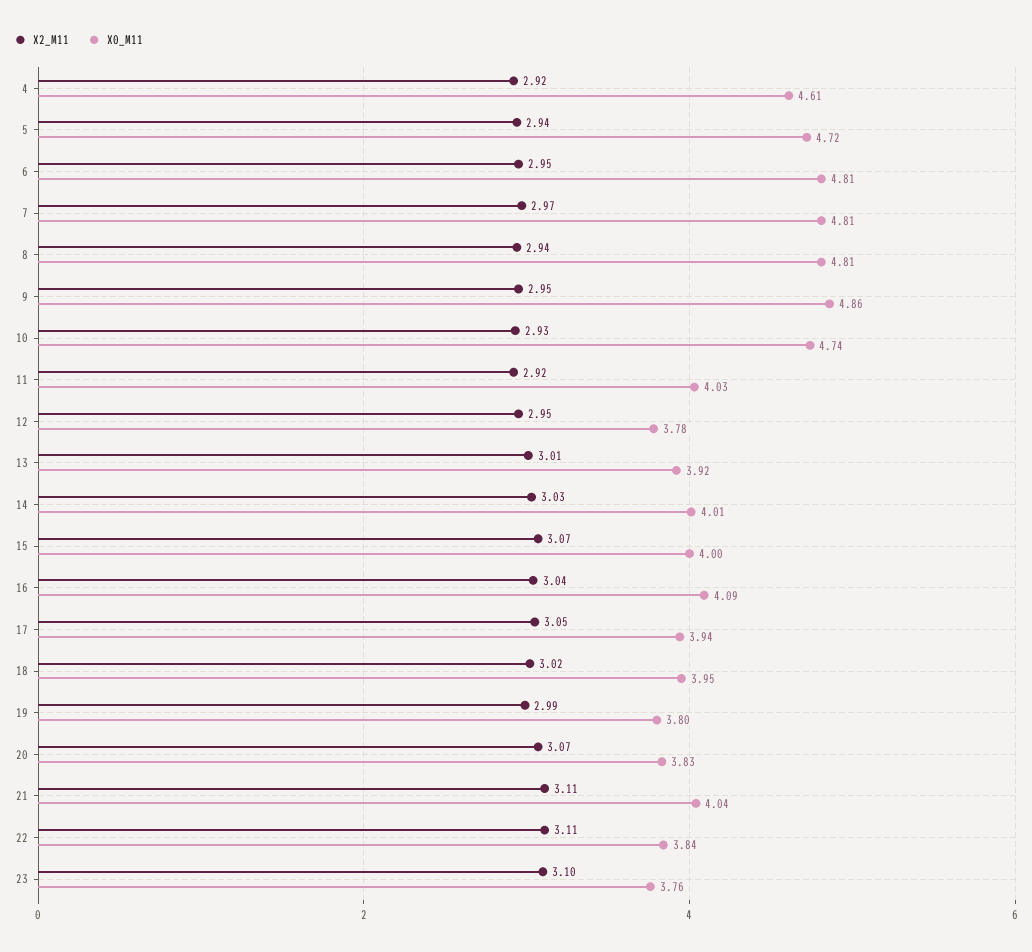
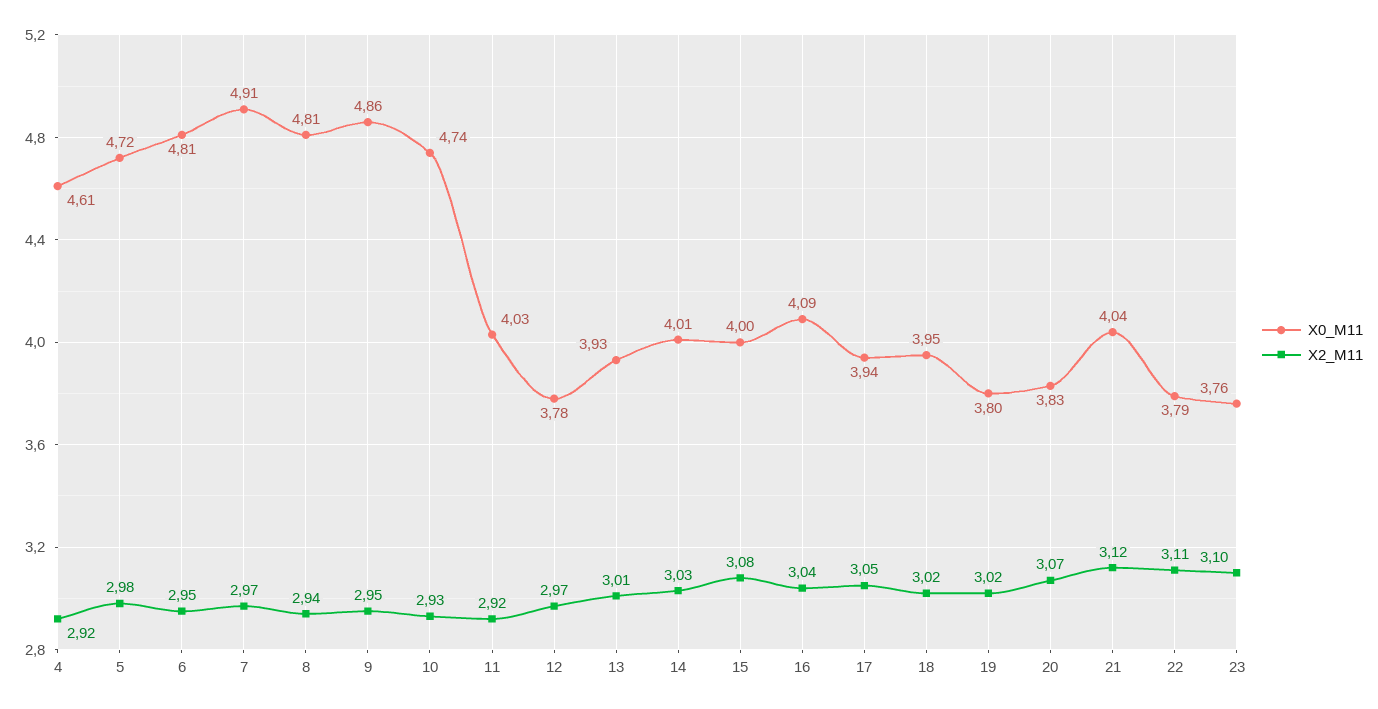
X2_M11, 5: 2.94 -> 2.98
X0_M11, 7: 4.81 -> 4.91
X2_M11, 12: 2.95 -> 2.97
X0_M11, 13: 3.92 -> 3.93
X2_M11, 15: 3.07 -> 3.08
X2_M11, 19: 2.99 -> 3.02
X2_M11, 21: 3.11 -> 3.12
X0_M11, 22: 3.84 -> 3.79

